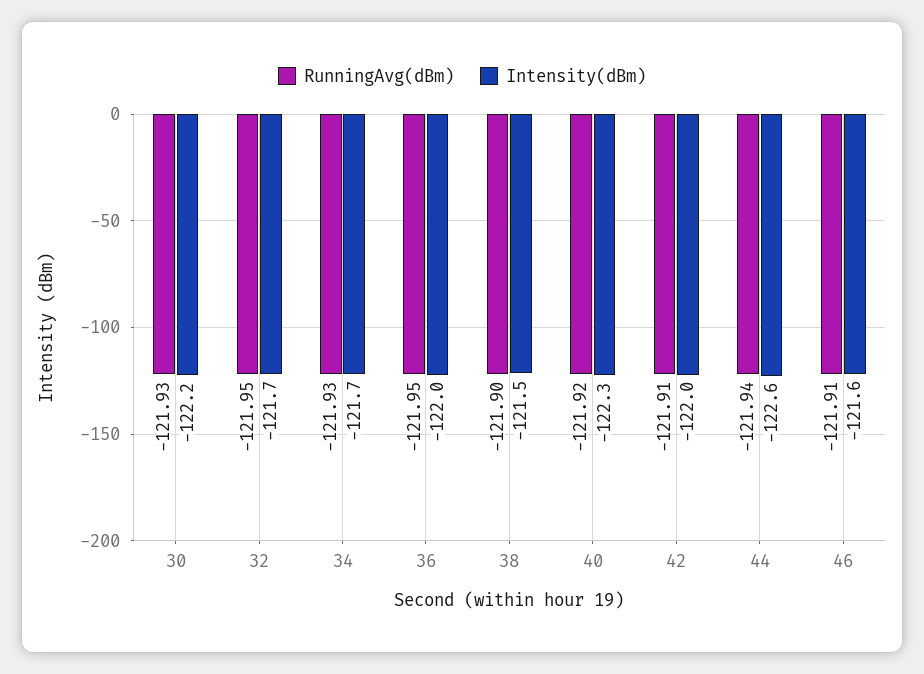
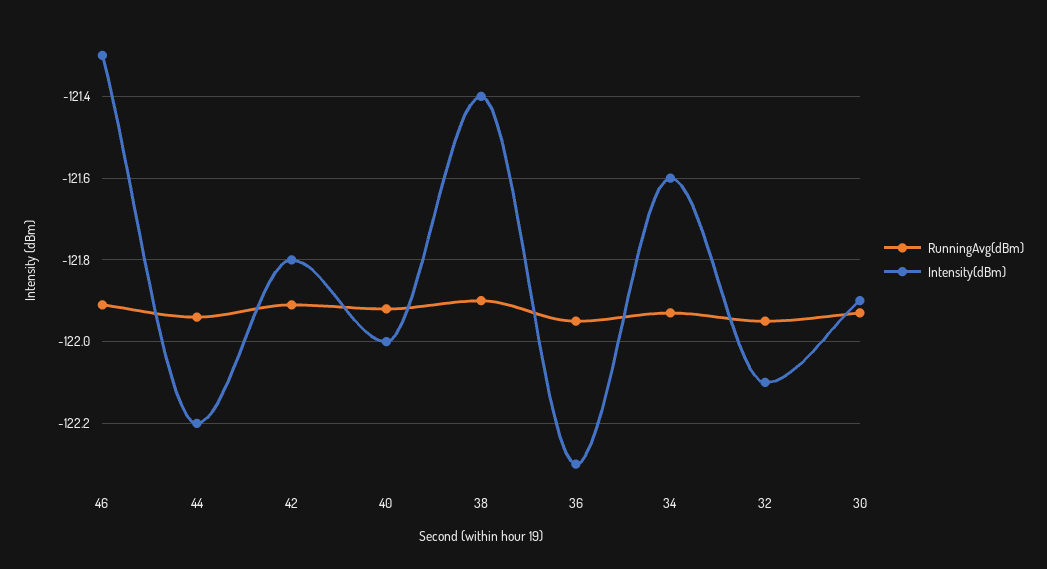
Intensity(dBm), 30: -122.2 -> -121.9
Intensity(dBm), 32: -121.7 -> -122.1
Intensity(dBm), 34: -121.7 -> -121.6
Intensity(dBm), 36: -122 -> -122.3
Intensity(dBm), 38: -121.5 -> -121.4
Intensity(dBm), 40: -122.3 -> -122
Intensity(dBm), 42: -122 -> -121.8
Intensity(dBm), 44: -122.6 -> -122.2
Intensity(dBm), 46: -121.6 -> -121.3

